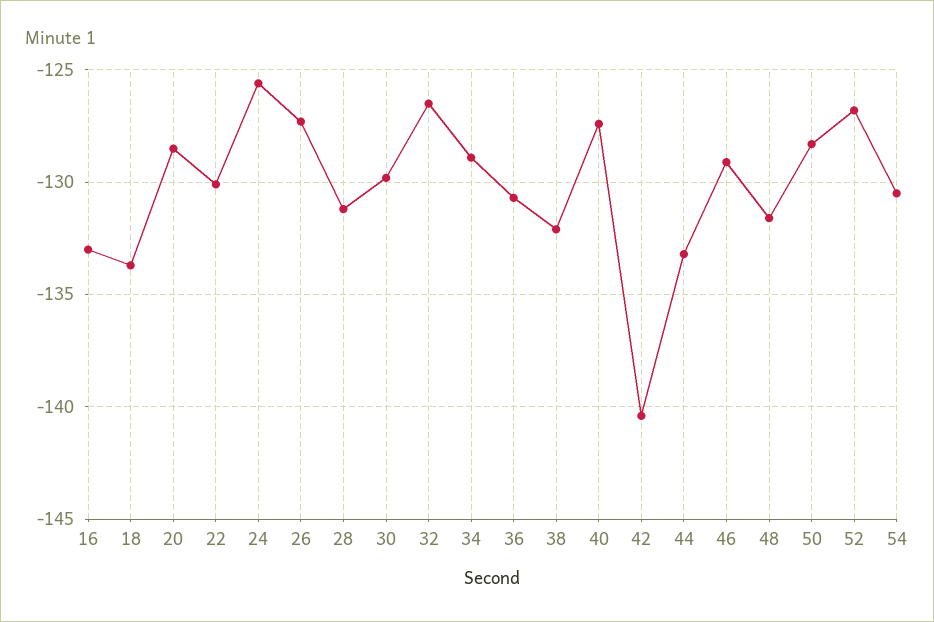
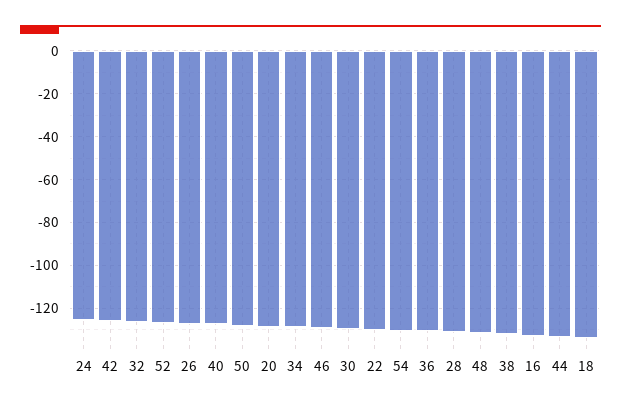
42: -140.5 -> -125

